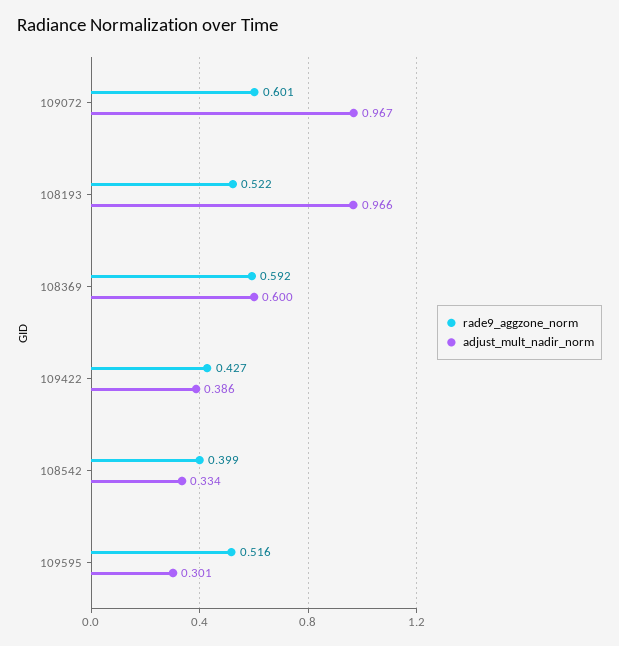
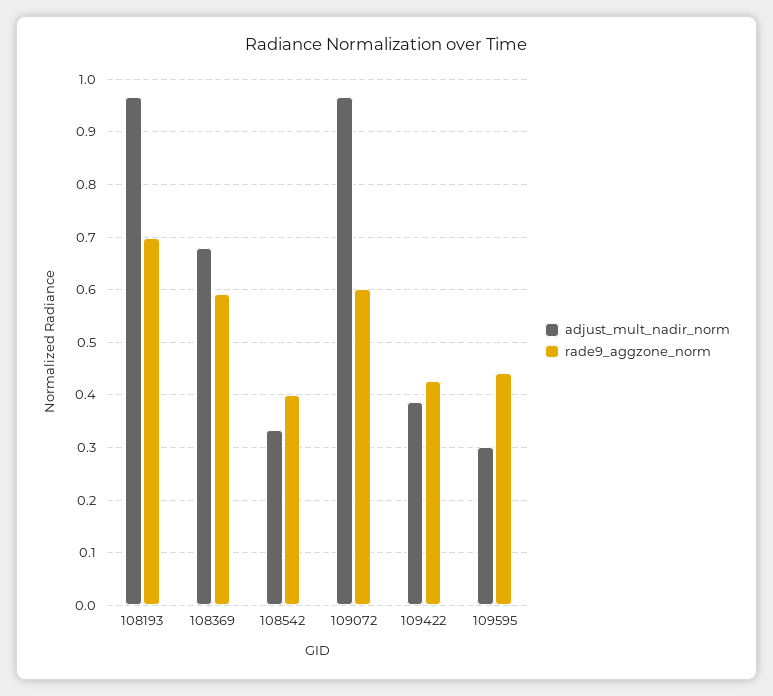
rade9_aggzone_norm, 108193: 0.522 -> 0.7
adjust_mult_nadir_norm, 108369: 0.6 -> 0.68
rade9_aggzone_norm, 109595: 0.516 -> 0.44

